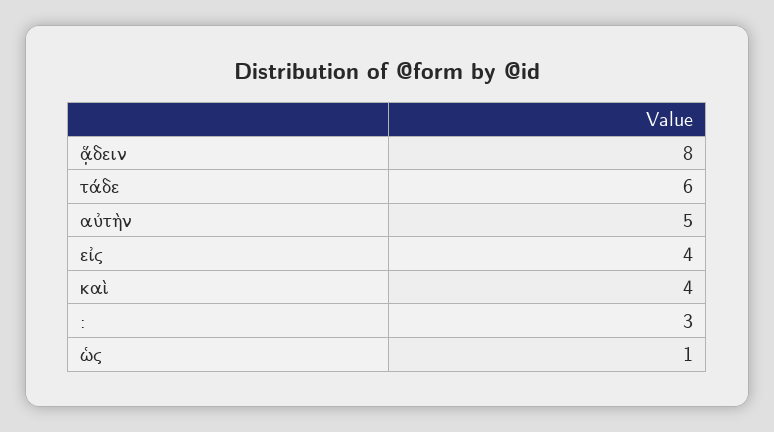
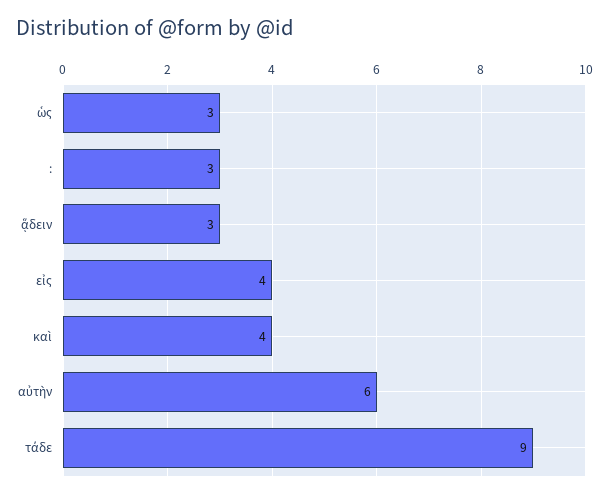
ᾅδειν: 8 -> 3
τάδε: 6 -> 9
αὐτὴν: 5 -> 6
ὡς: 1 -> 3

